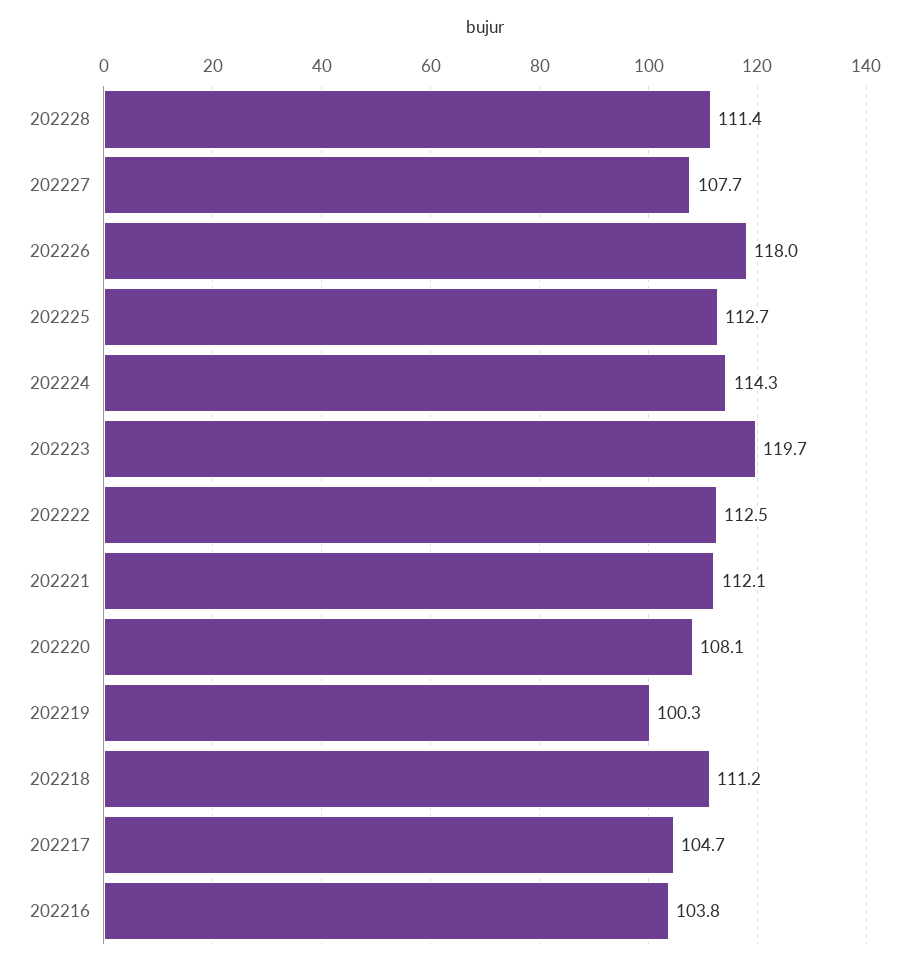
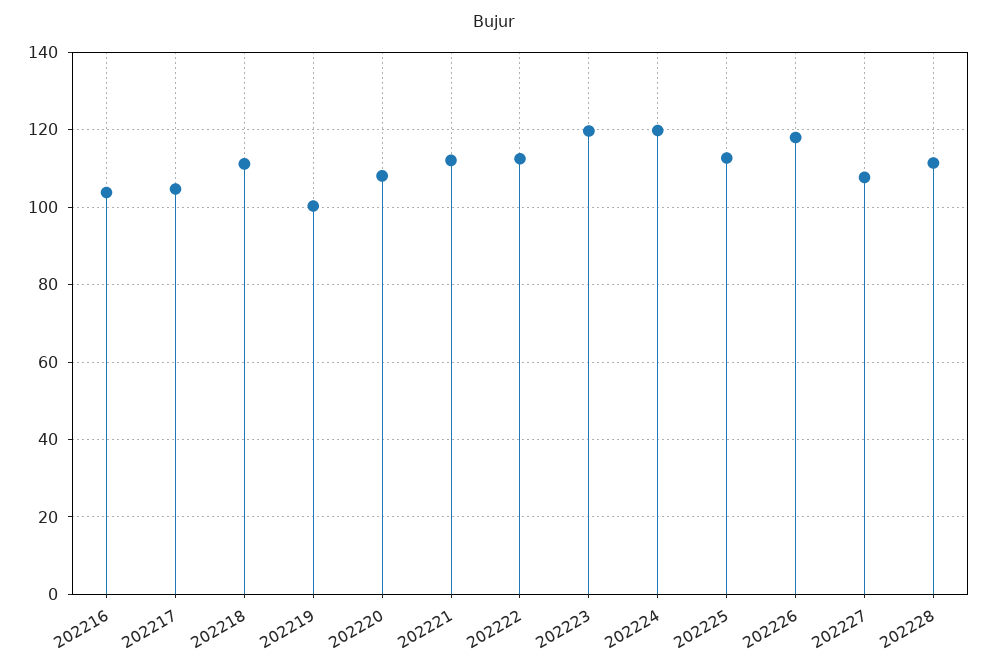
202224: 114.3 -> 120

